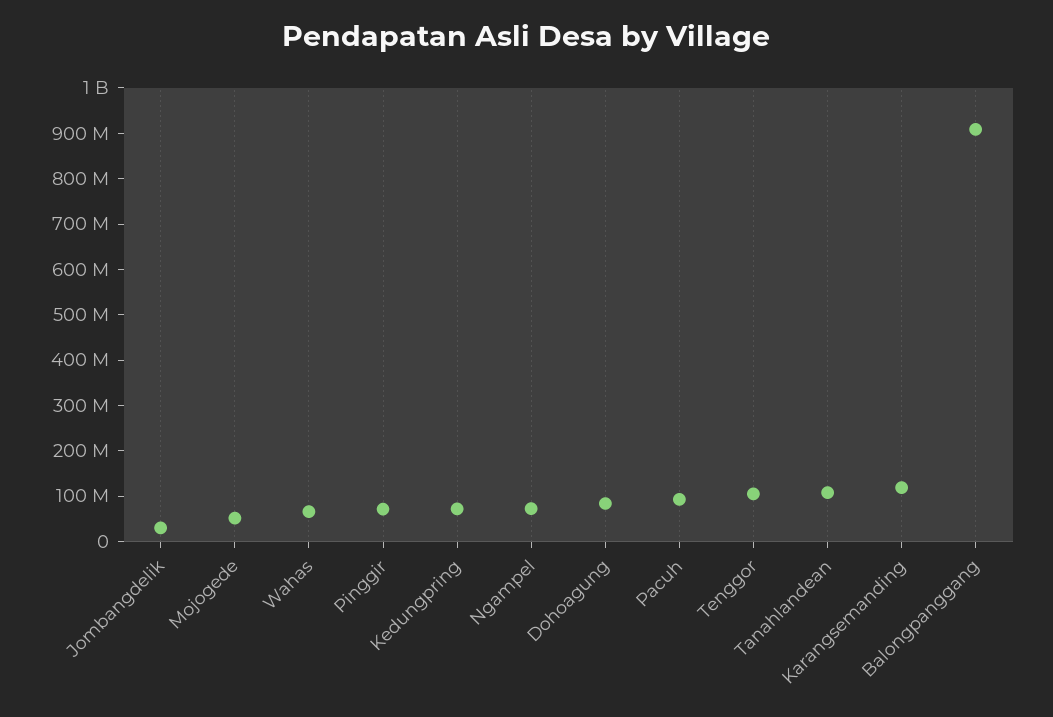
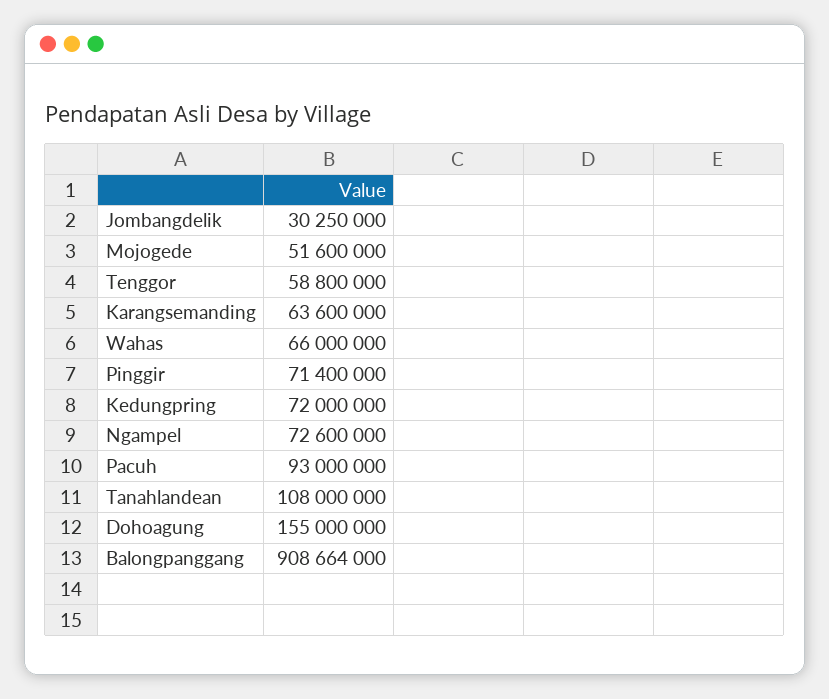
Dohoagung: 80000000 -> 155000000
Tenggor: 100000000 -> 58800000
Karangsemanding: 120000000 -> 63600000

